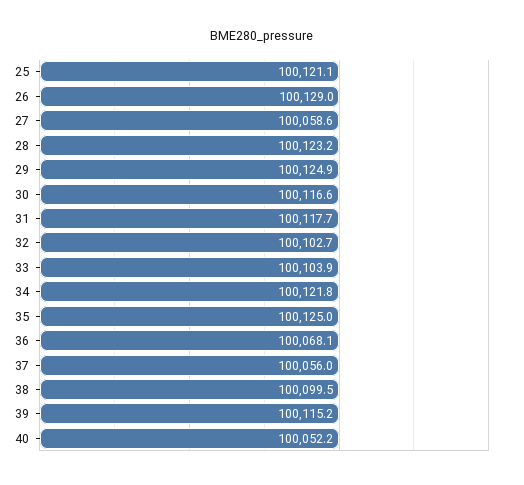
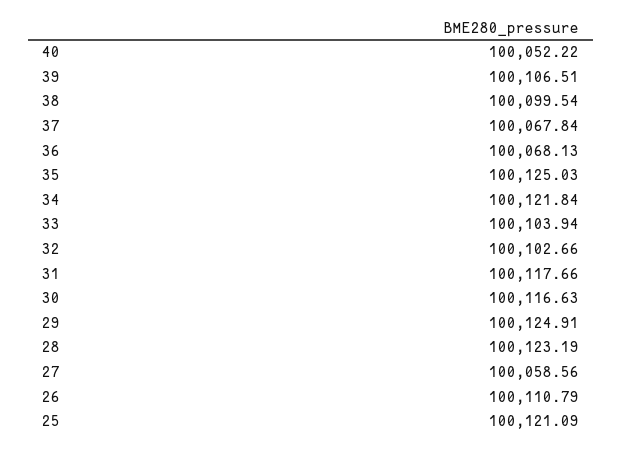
26: 100129 -> 100110.79
37: 100056 -> 100067.84
39: 100115.2 -> 100106.51

